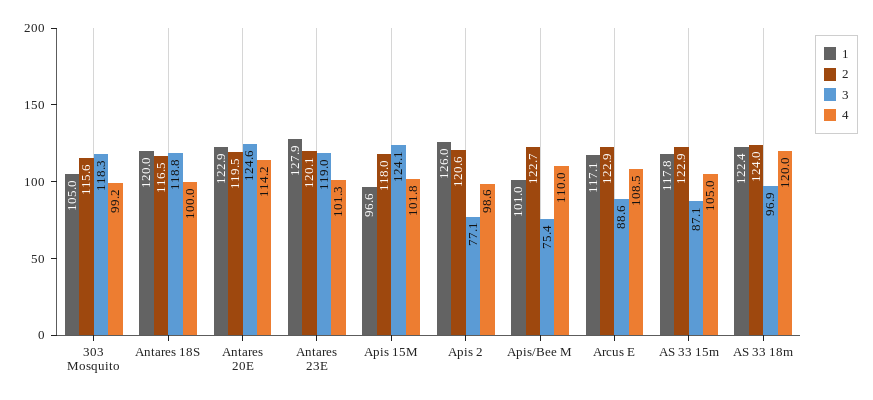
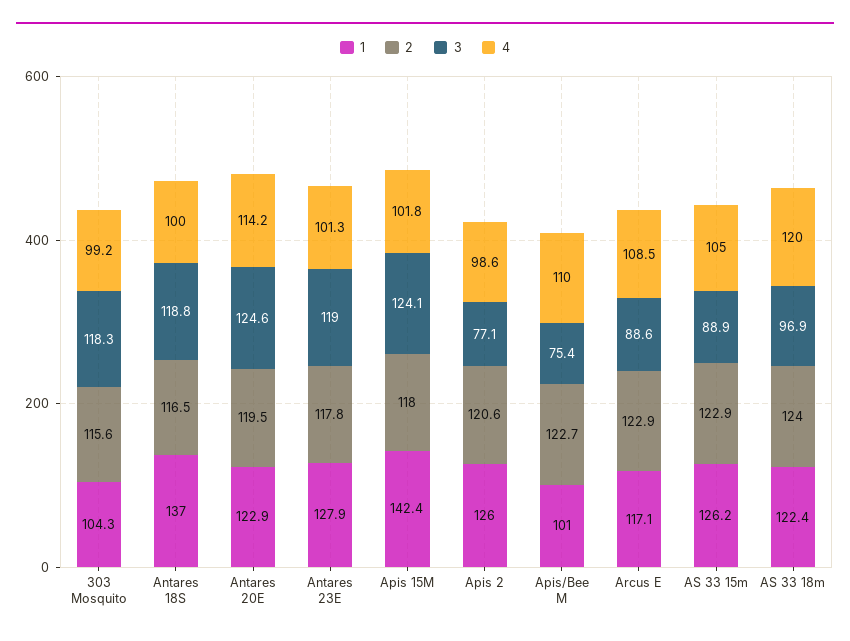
1, 303 Mosquito: 105 -> 104.3
1, Antares 18S: 120 -> 137
2, Antares 23E: 120.1 -> 117.8
1, Apis 15M: 96.6 -> 142.4
1, AS 33 15m: 117.8 -> 126.2
3, AS 33 15m: 87.1 -> 88.9

